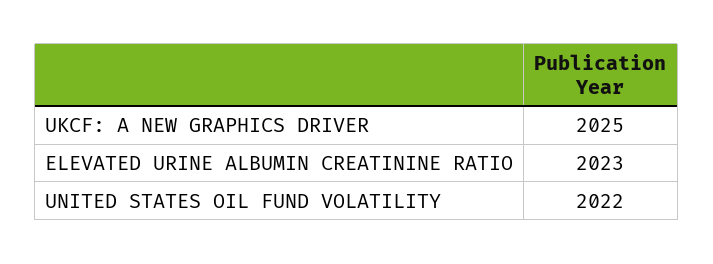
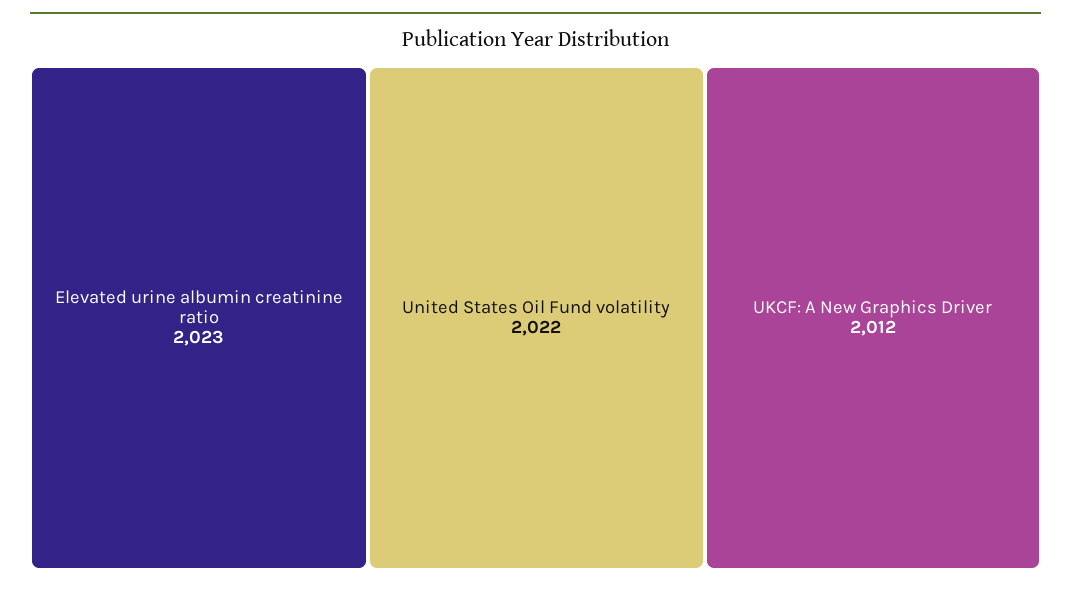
UKCF: A NEW GRAPHICS DRIVER: 2025 -> 2012

